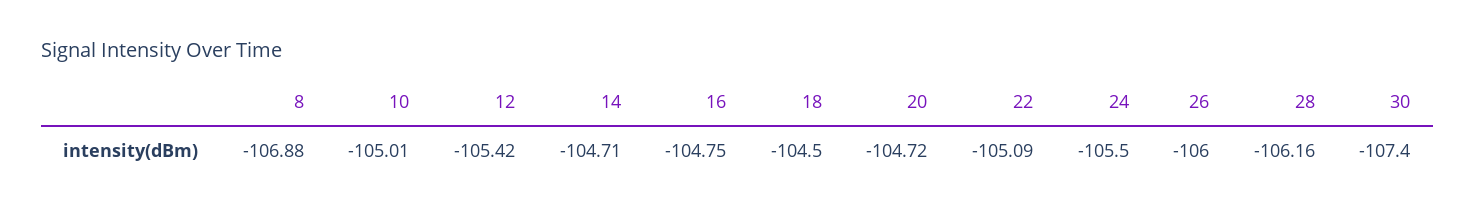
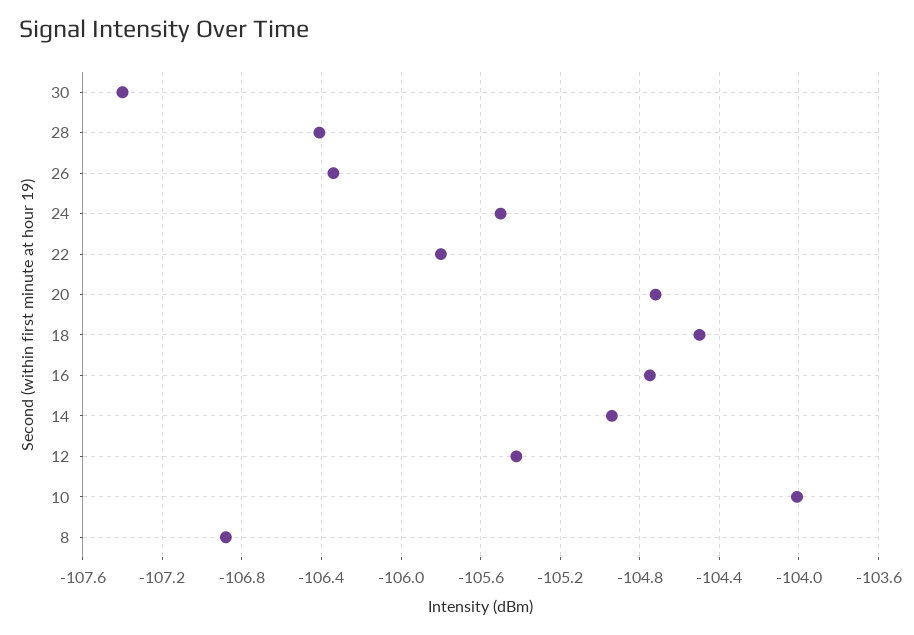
10: -105.01 -> -104
14: -104.71 -> -104.95
22: -105.09 -> -105.8
26: -106 -> -106.35
28: -106.16 -> -106.4

